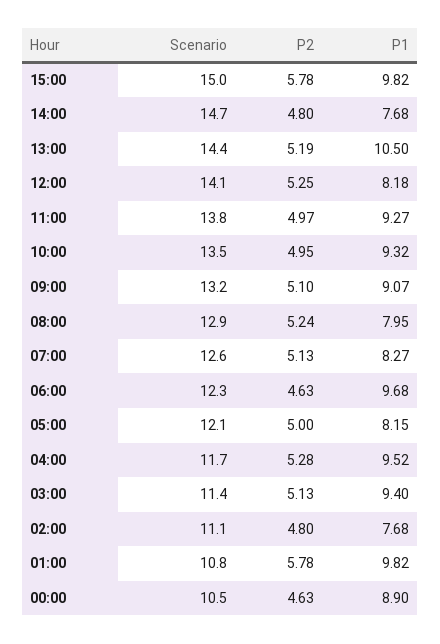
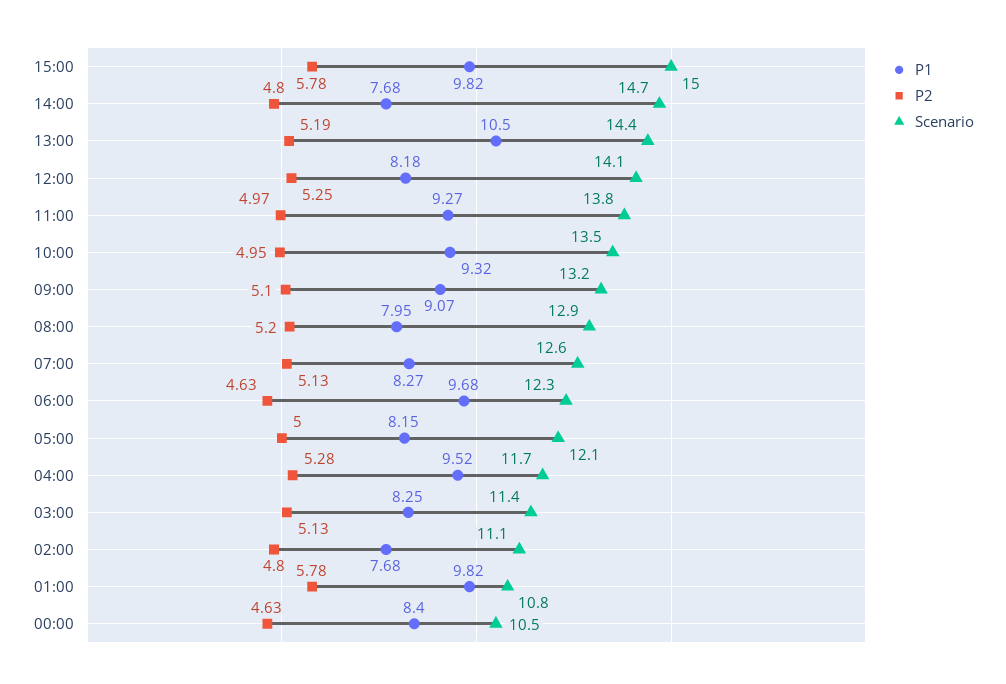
P2, 08:00: 5.24 -> 5.2
P1, 03:00: 9.4 -> 8.25
P1, 00:00: 8.9 -> 8.4

